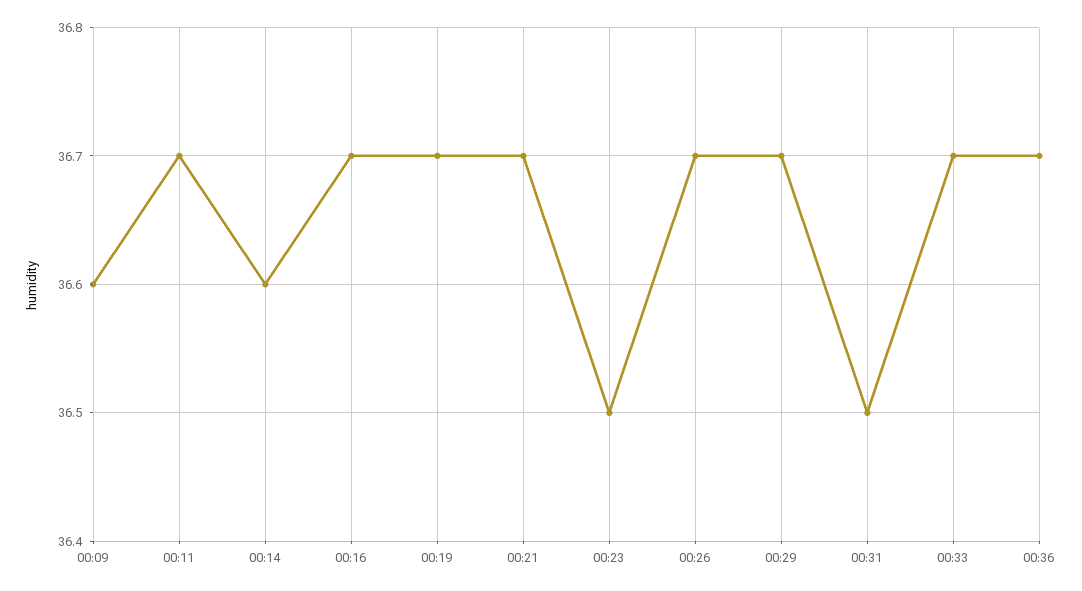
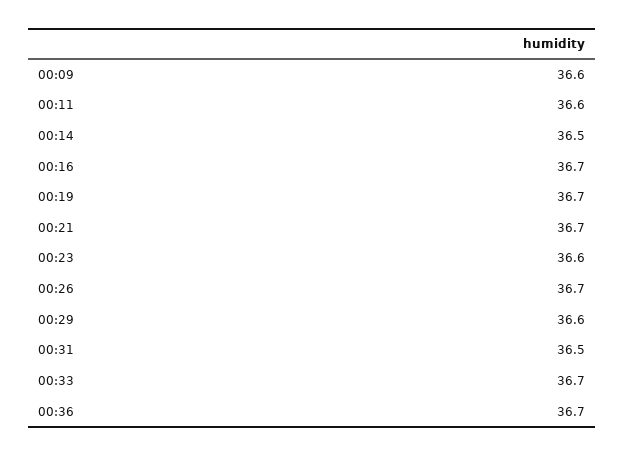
00:11: 36.7 -> 36.6
00:14: 36.6 -> 36.5
00:23: 36.5 -> 36.6
00:29: 36.7 -> 36.6

